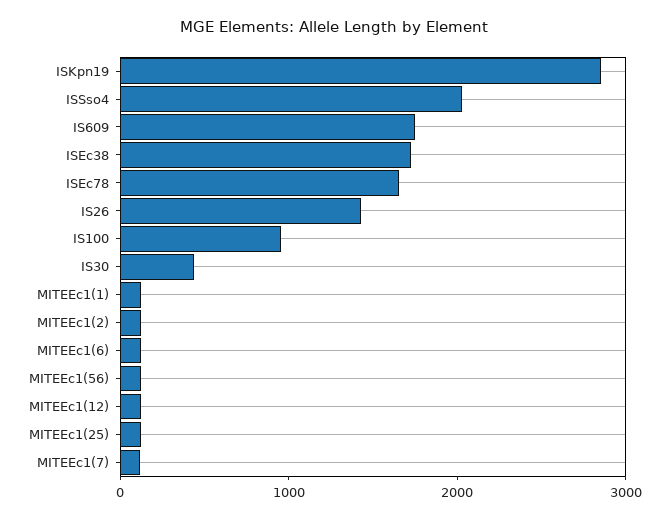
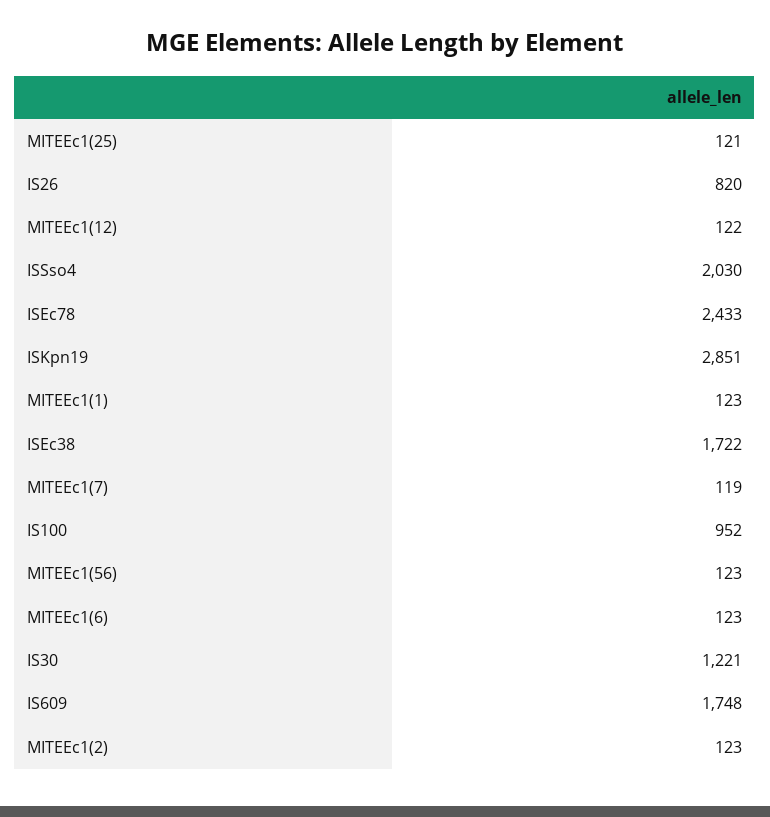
ISEc78: 1600 -> 2433
IS26: 1400 -> 820
IS30: 400 -> 1221

